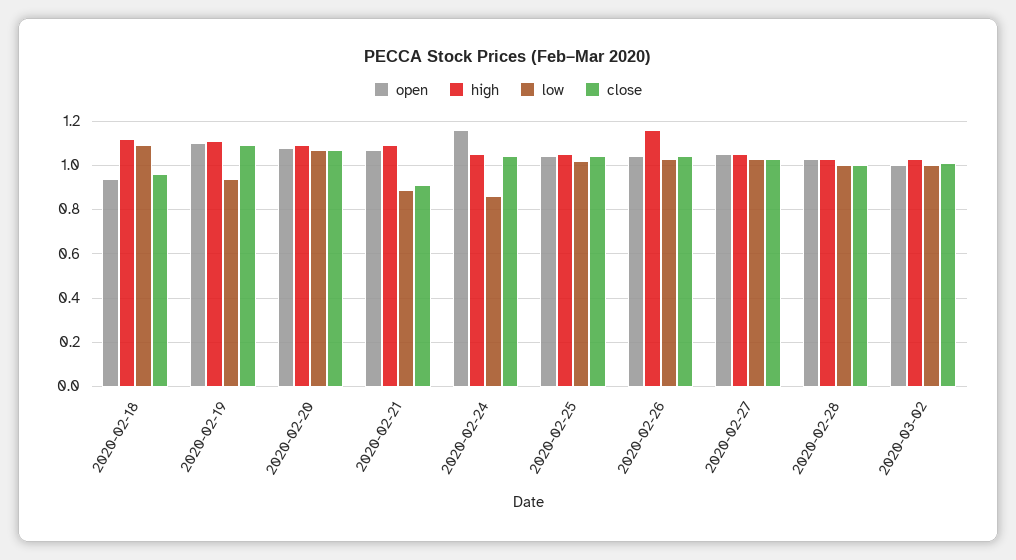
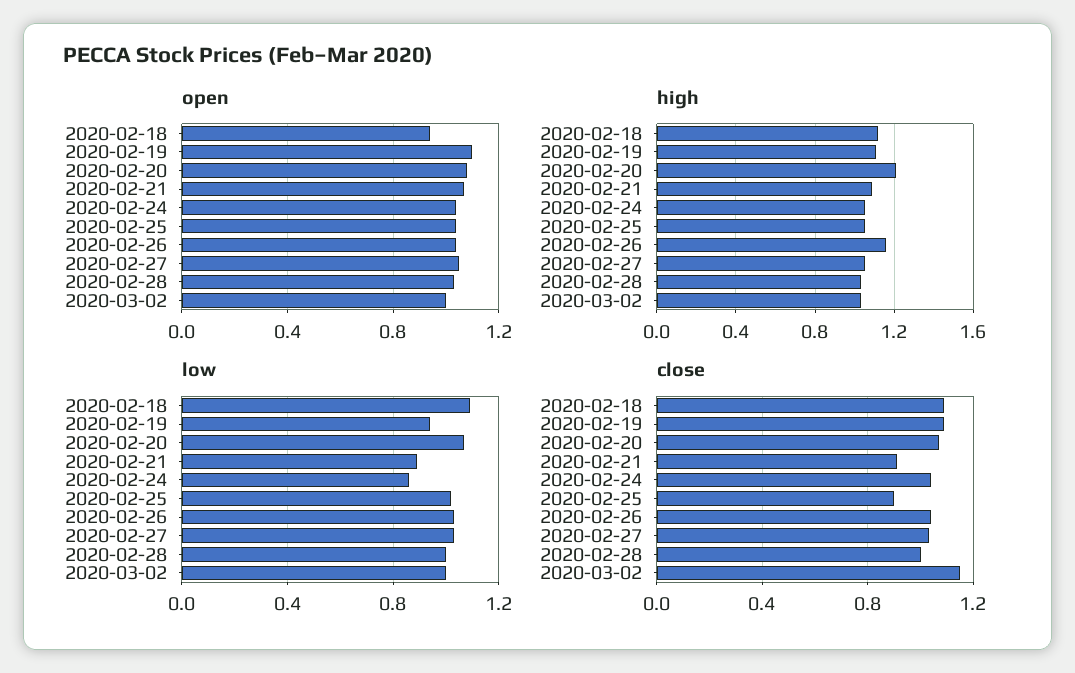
close, 2020-02-18: 0.95 -> 1.1
high, 2020-02-20: 1.1 -> 1.2
open, 2020-02-24: 1.15 -> 1.05
close, 2020-02-25: 1.05 -> 0.9
close, 2020-03-02: 1 -> 1.15

